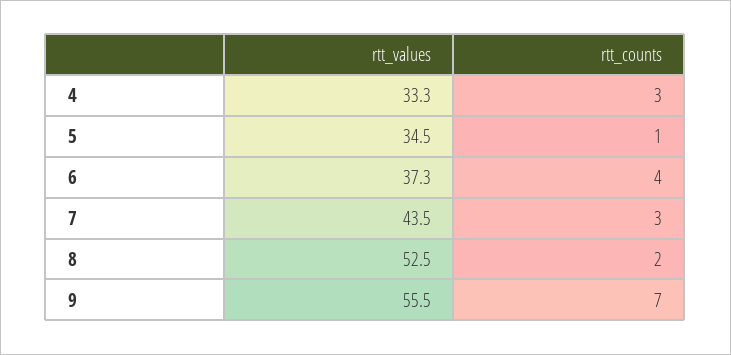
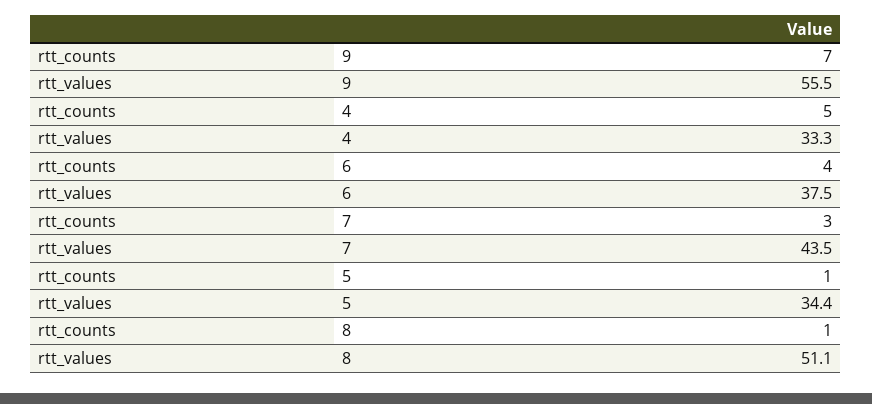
rtt_counts, 4: 3 -> 5
rtt_values, 5: 34.5 -> 34.4
rtt_values, 6: 37.3 -> 37.5
rtt_values, 8: 52.5 -> 51.1
rtt_counts, 8: 2 -> 1

